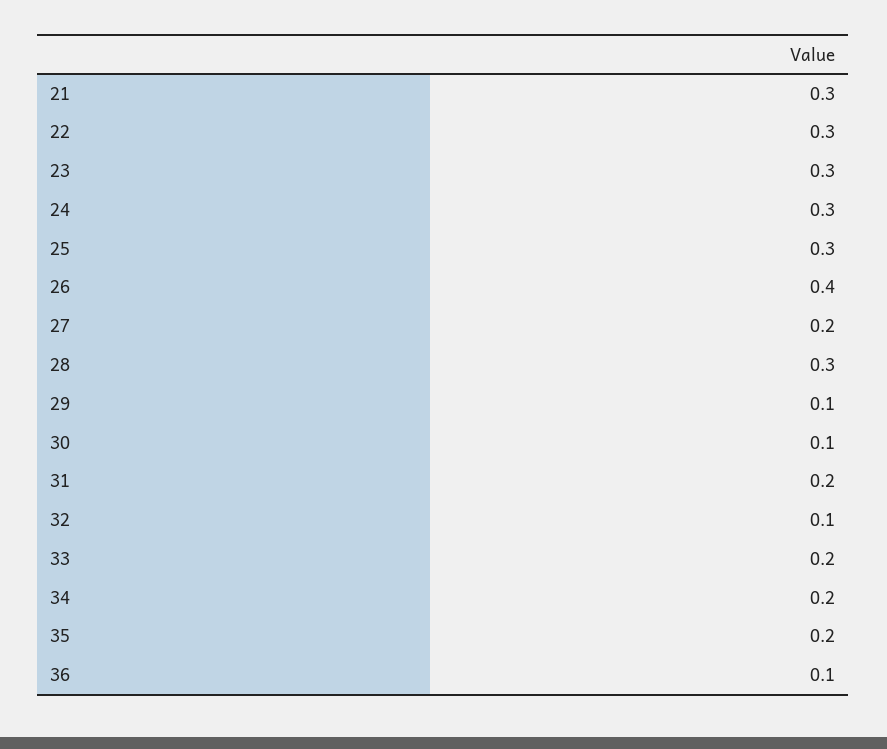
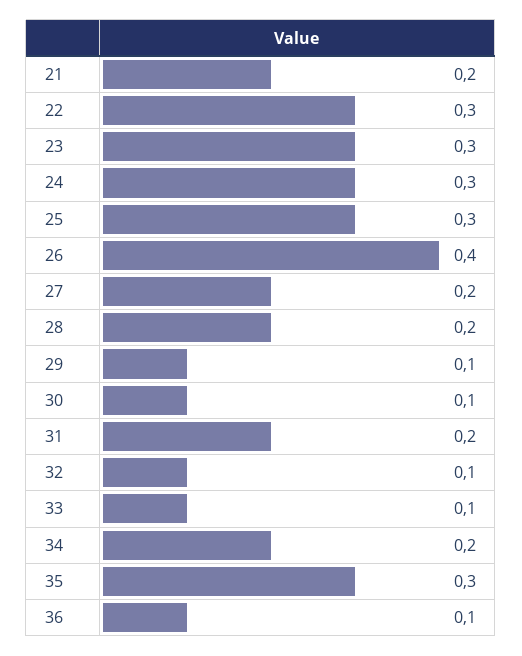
21: 0.3 -> 0.2
28: 0.3 -> 0.2
33: 0.2 -> 0.1
35: 0.2 -> 0.3

